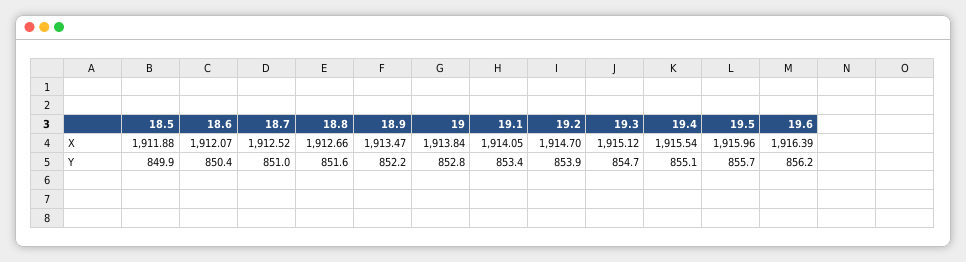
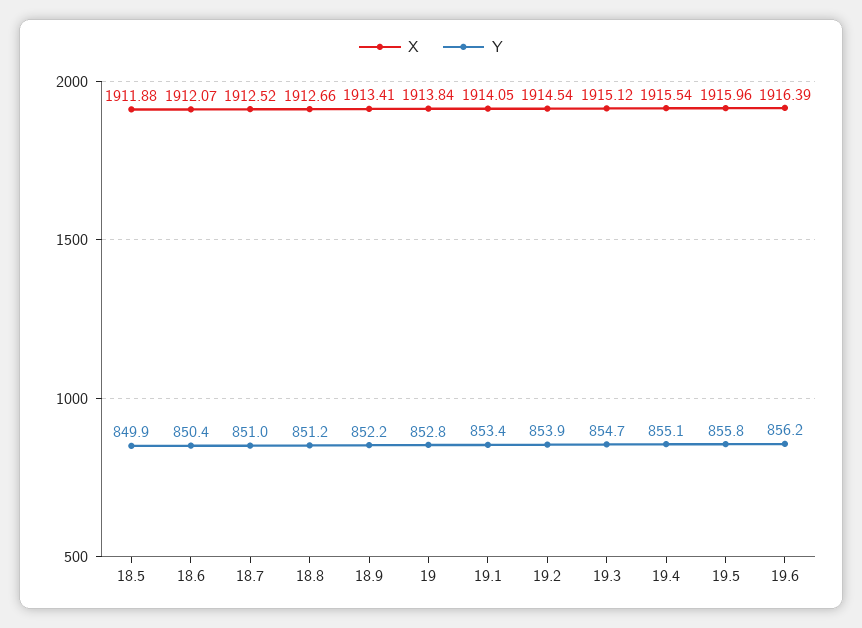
X, 18.9: 1913.47 -> 1913.41
X, 19.2: 1914.7 -> 1914.54
Y, 18.8: 851.6 -> 851.2
Y, 19.5: 855.7 -> 855.8

